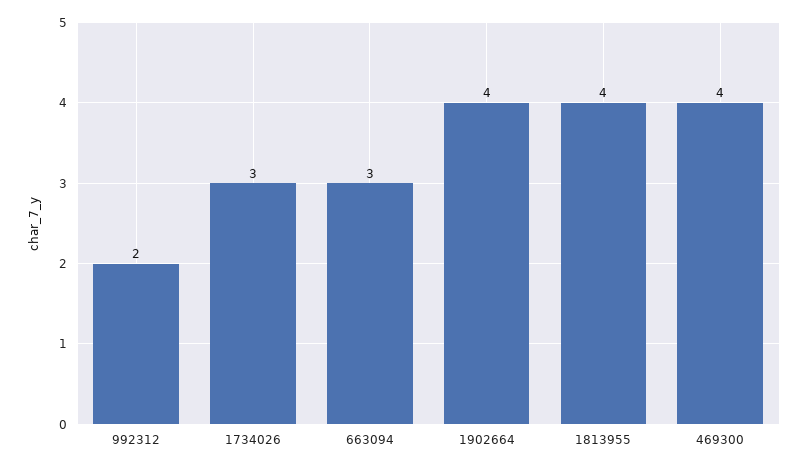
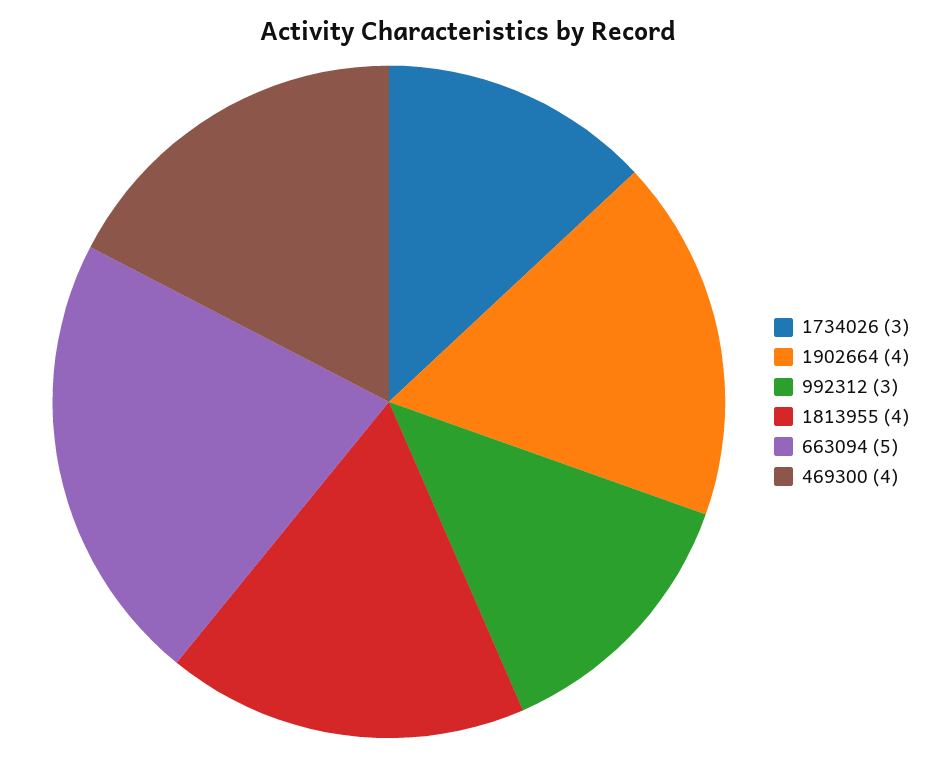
992312: 2 -> 3
663094: 3 -> 5

